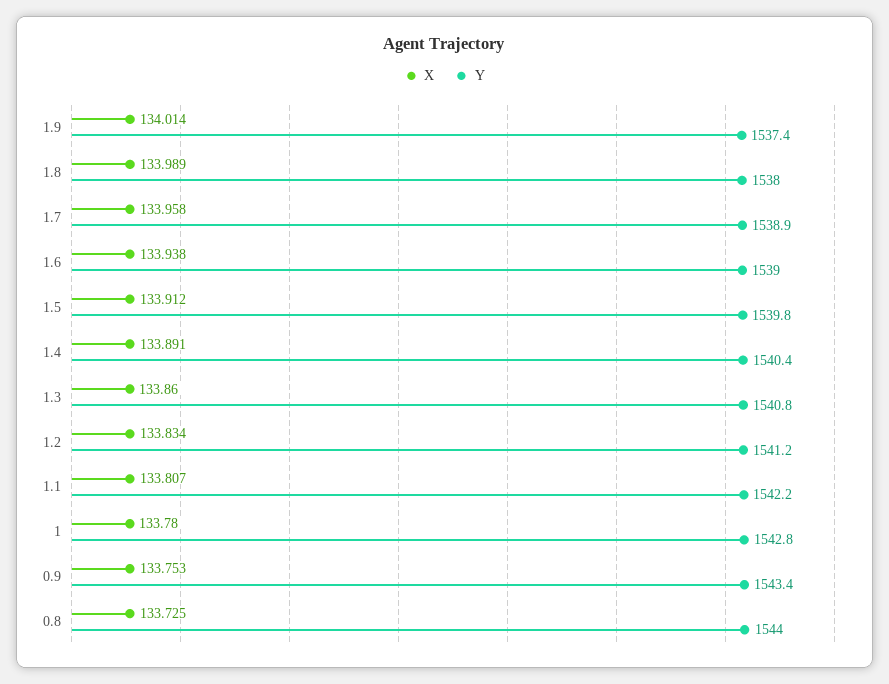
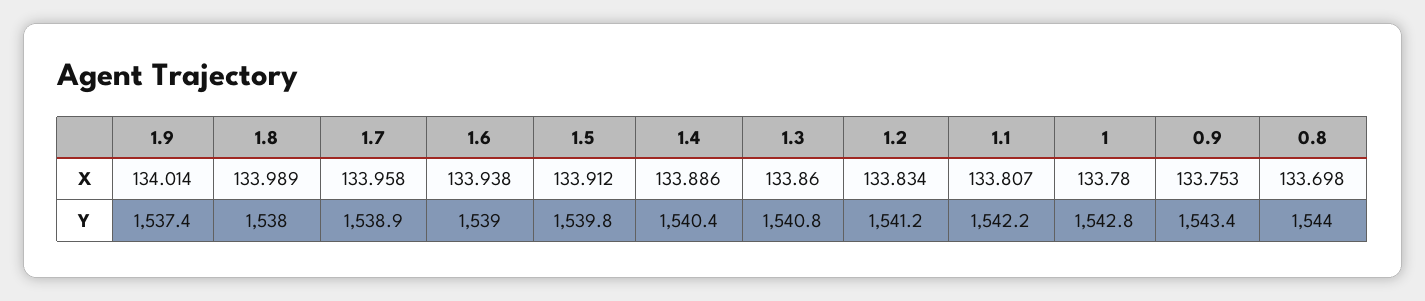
X, 1.4: 133.891 -> 133.886
X, 0.8: 133.725 -> 133.698

